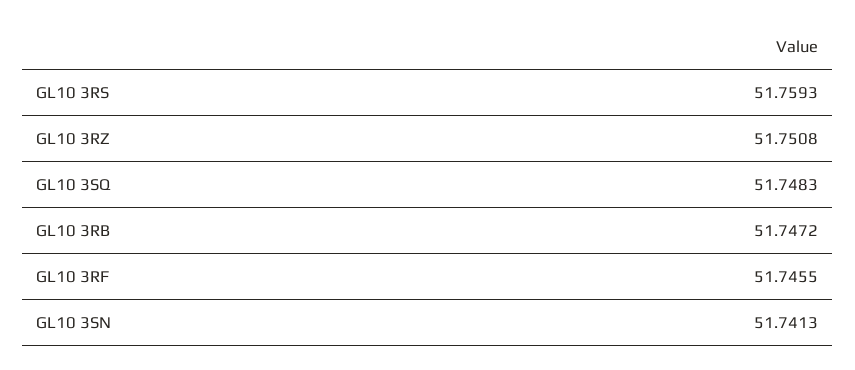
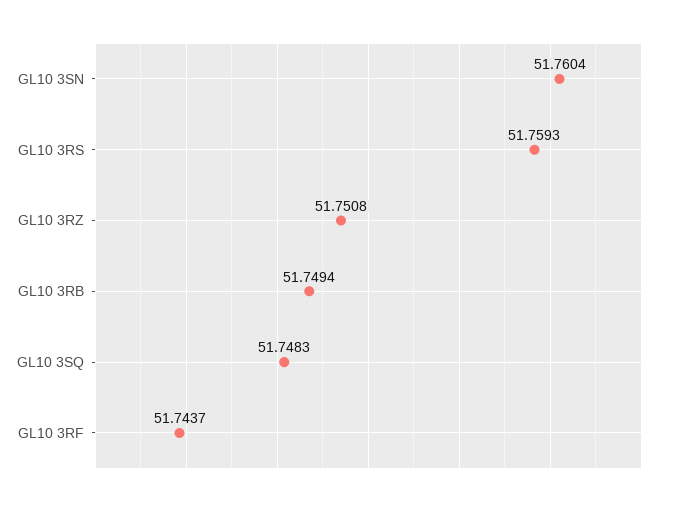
GL10 3RB: 51.7472 -> 51.7494
GL10 3RF: 51.7455 -> 51.7437
GL10 3SN: 51.7413 -> 51.7604

